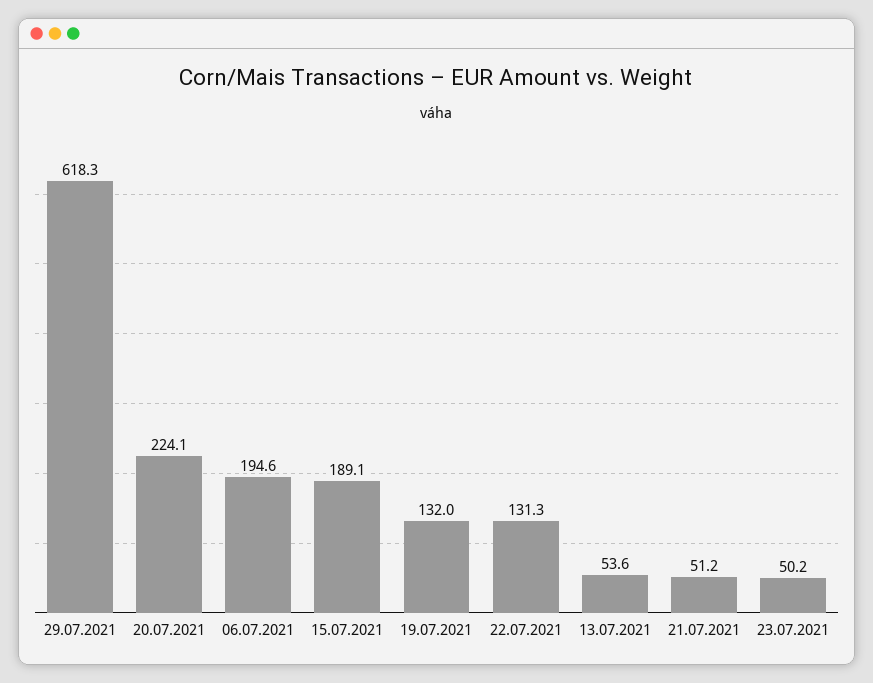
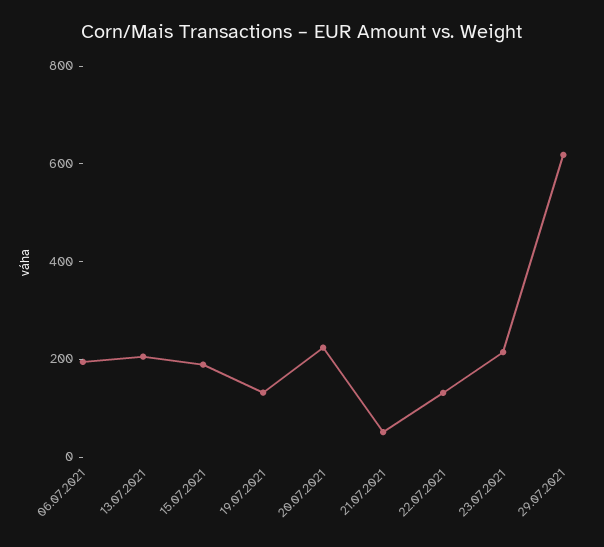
13.07.2021: 53.6 -> 200
23.07.2021: 50.2 -> 200

